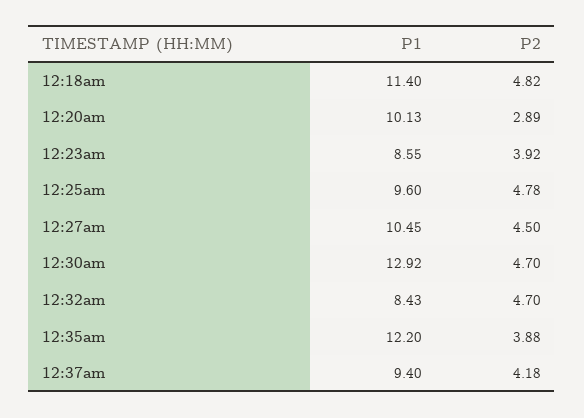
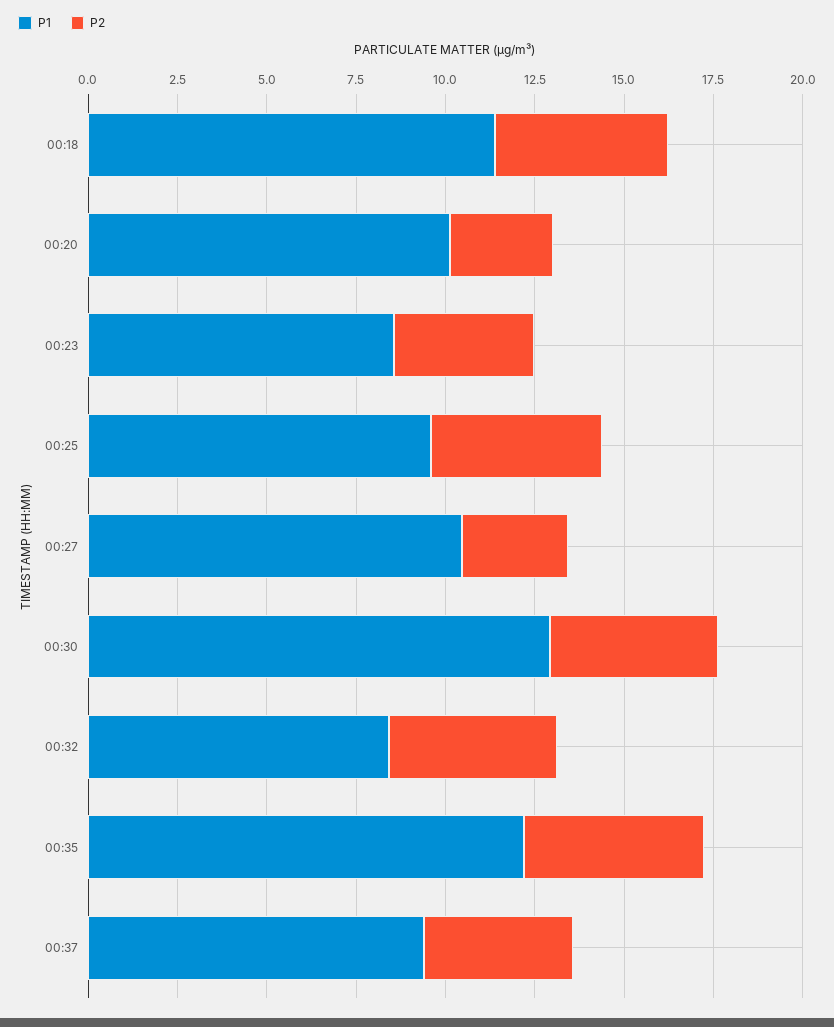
P2, 12:27am: 4.5 -> 3
P2, 12:35am: 3.88 -> 5

